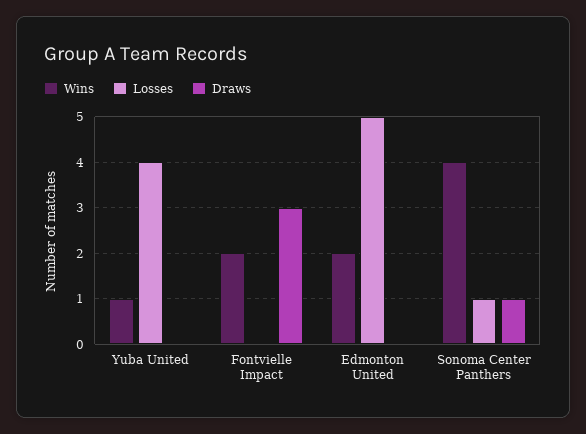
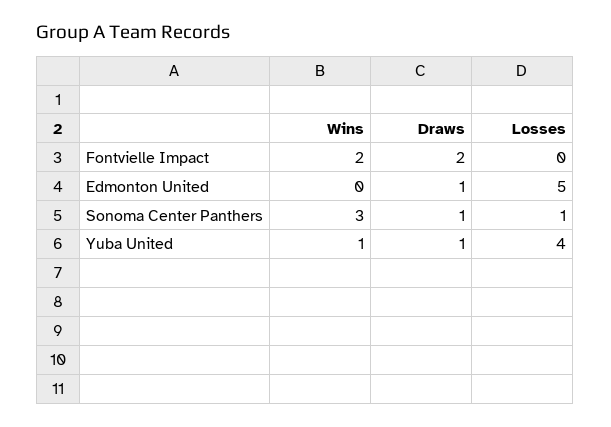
Draws, Yuba United: 0 -> 1
Draws, Fontvielle Impact: 3 -> 2
Wins, Edmonton United: 2 -> 0
Draws, Edmonton United: 0 -> 1
Wins, Sonoma Center Panthers: 4 -> 3

